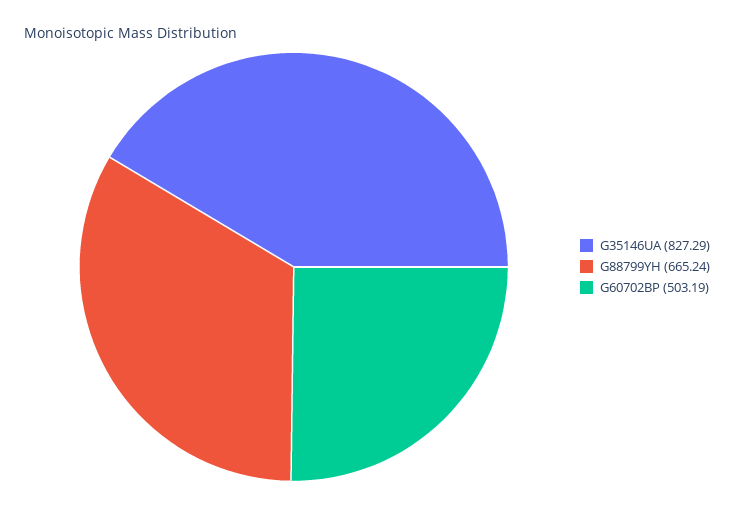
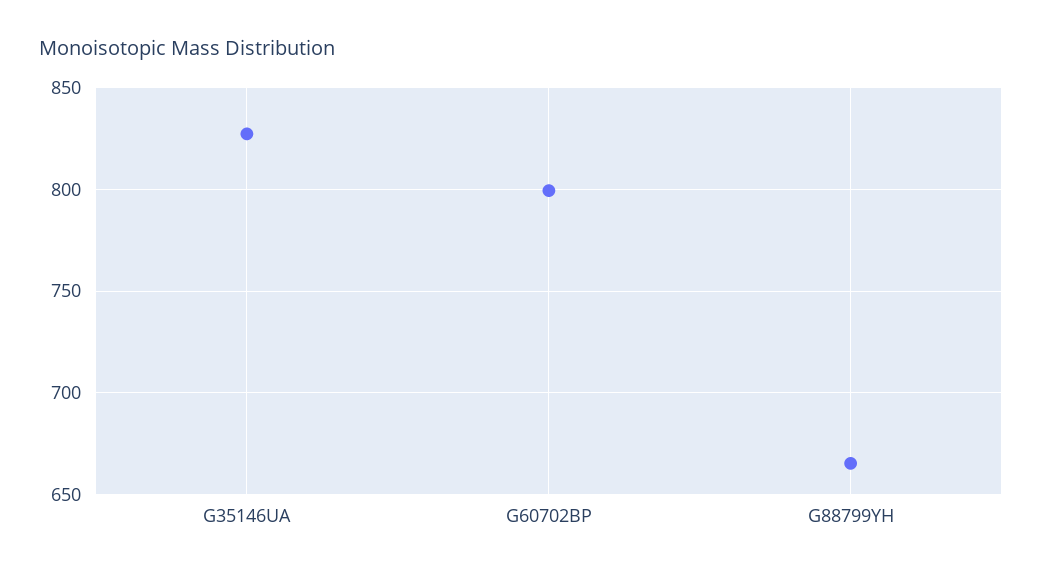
G60702BP: 503.19 -> 800

